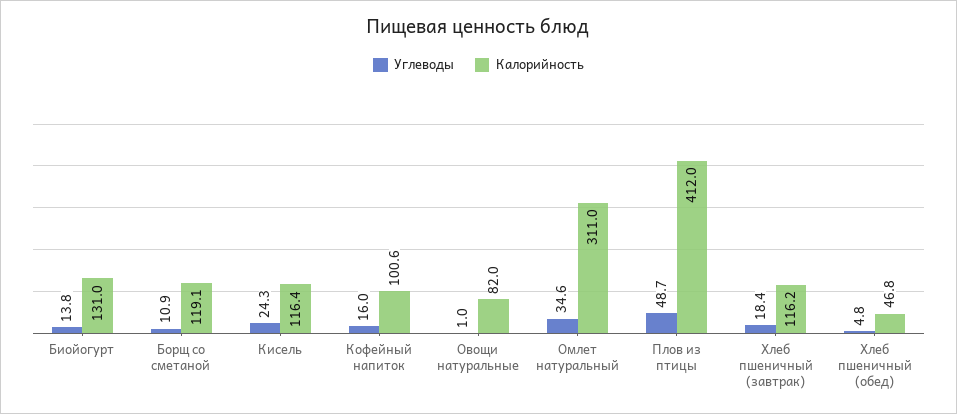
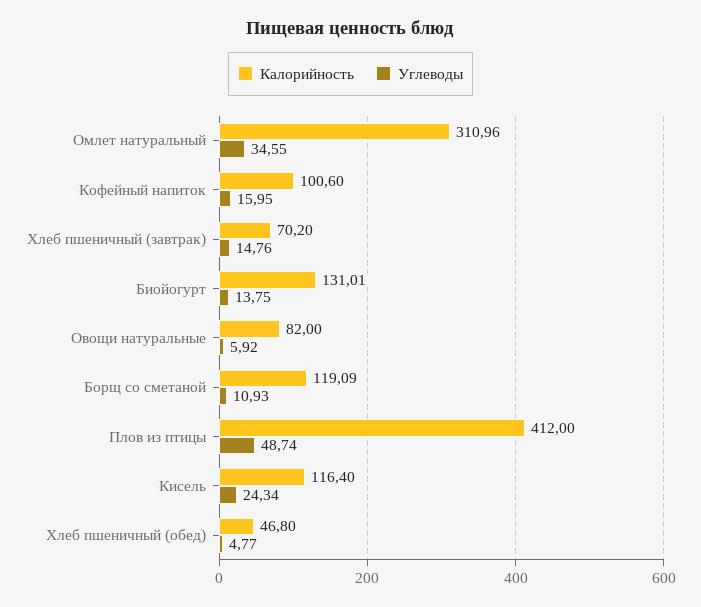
Углеводы, Овощи натуральные: 1 -> 5.92
Углеводы, Хлеб пшеничный (завтрак): 18.4 -> 14.76
Калорийность, Хлеб пшеничный (завтрак): 116.2 -> 70.2

